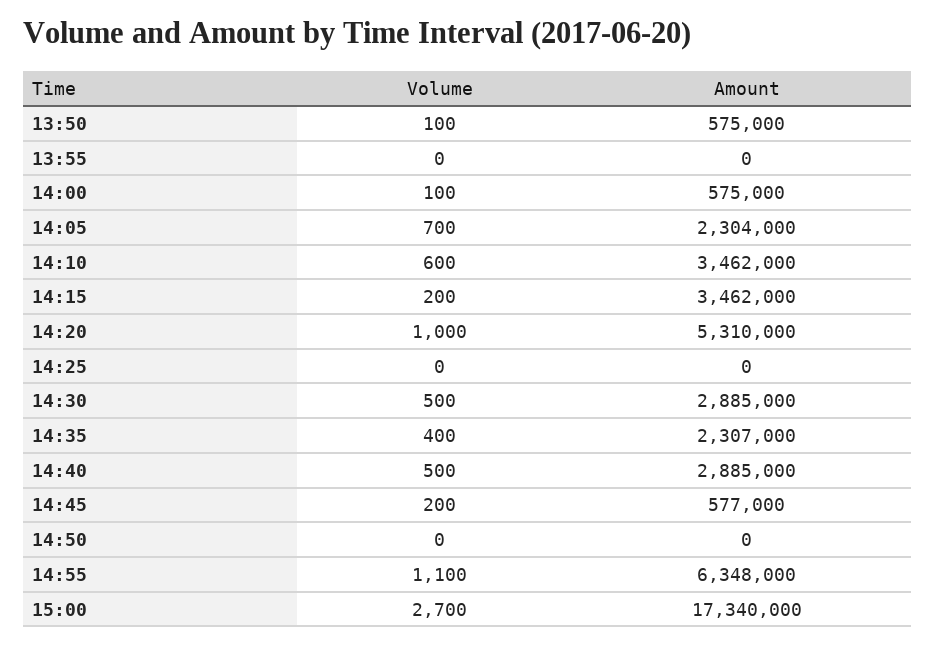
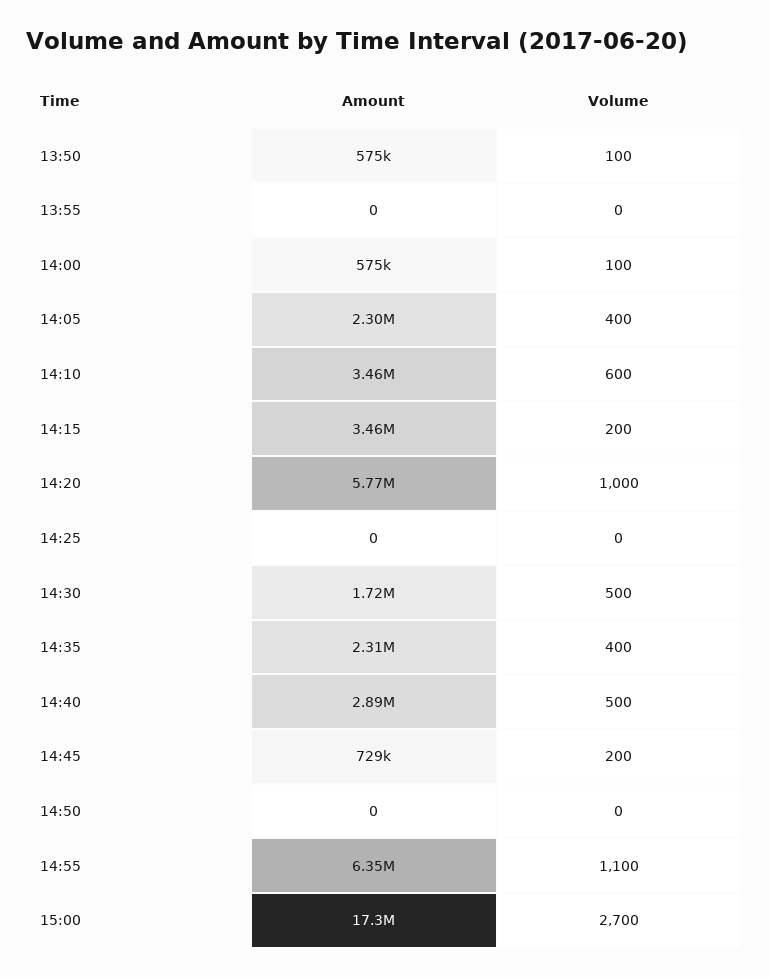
Volume, 14:05: 700 -> 400
Amount, 14:20: 5310000 -> 5770000
Amount, 14:30: 2885000 -> 1720000
Amount, 14:45: 577000 -> 729000

